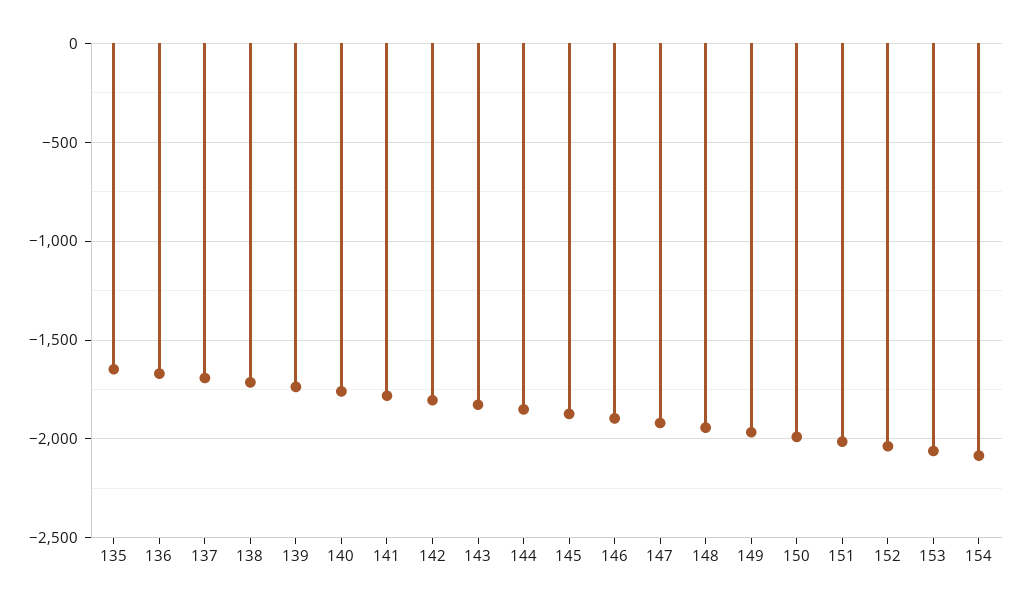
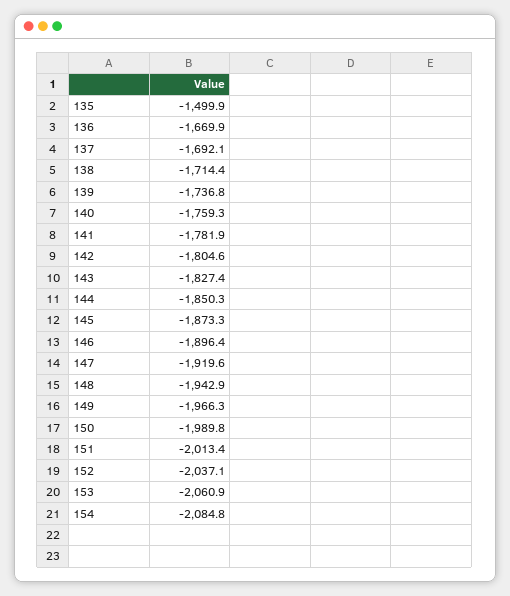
135: -1650 -> -1499.9

